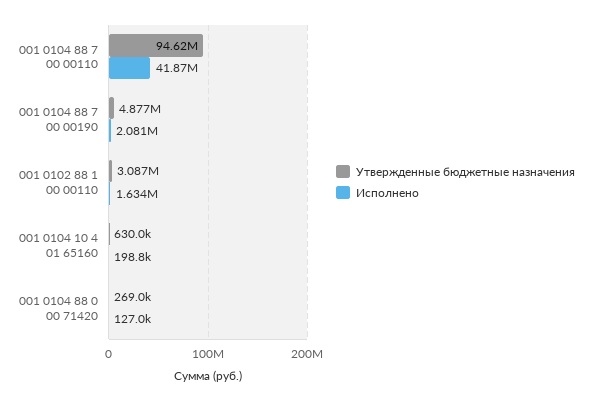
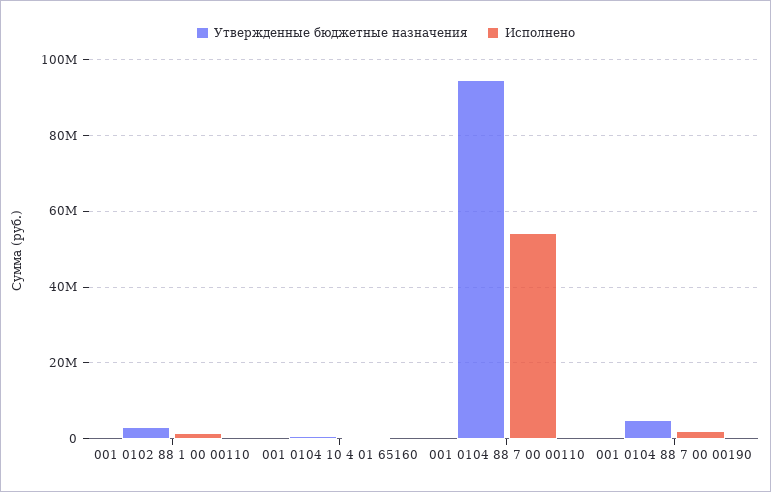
Исполнено, 001 0104 88 7 00 00110: 41870000 -> 54000000
Утвержденные бюджетные назначения, 001 0104 88 0 00 71420: 269000 -> none
Исполнено, 001 0104 88 0 00 71420: 127000 -> none

